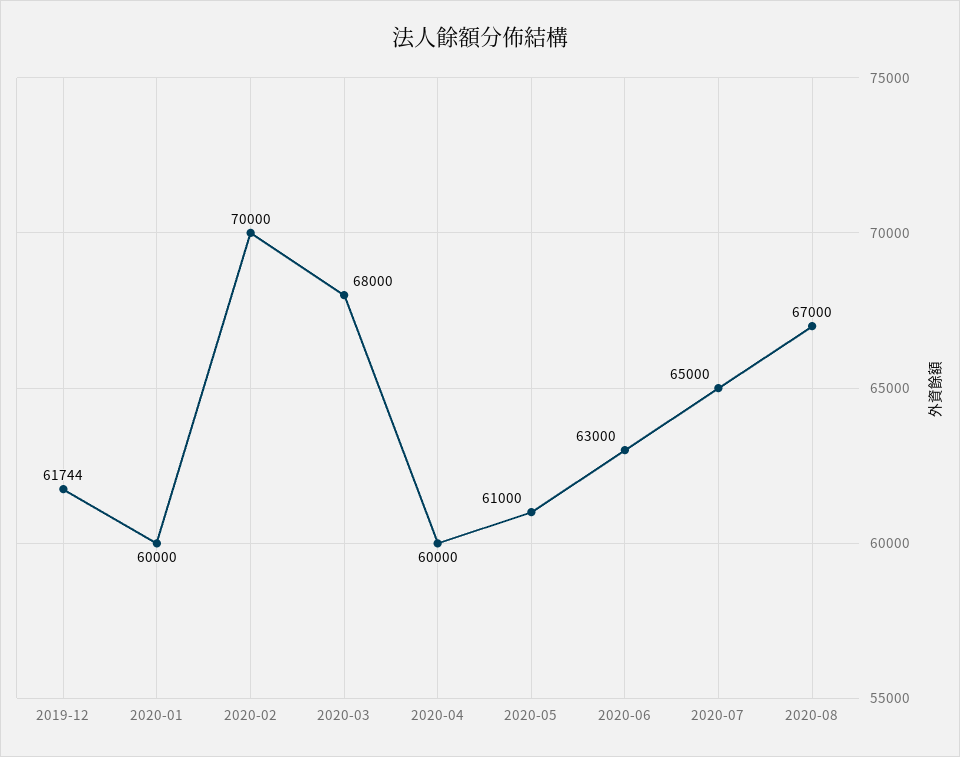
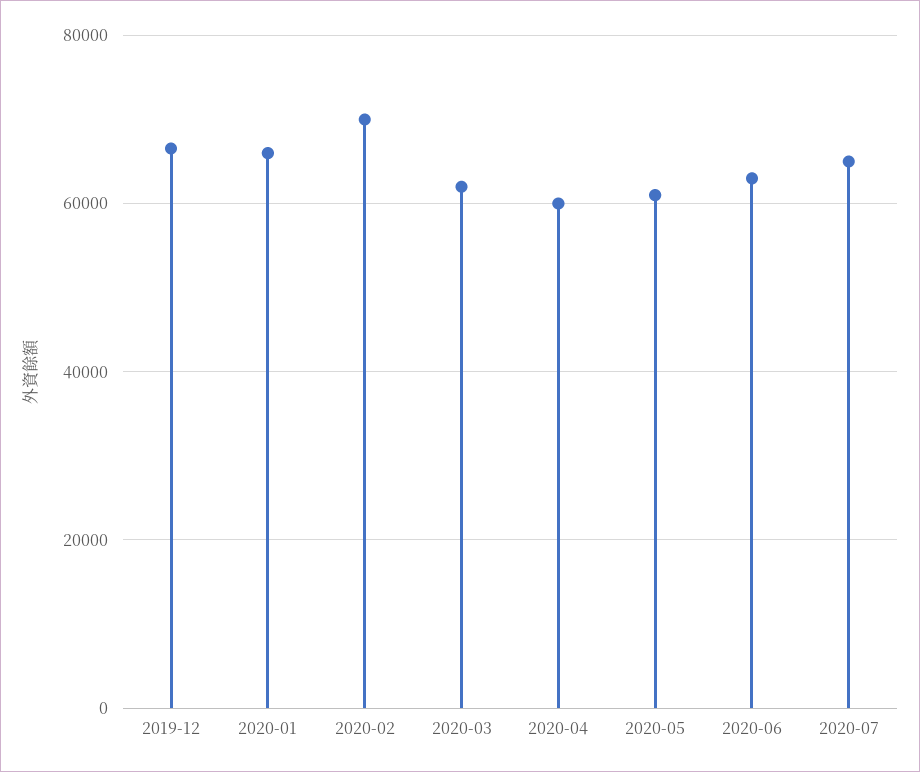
2019-12: 61744 -> 66000
2020-01: 60000 -> 66000
2020-03: 68000 -> 62000
2020-08: 67000 -> none

